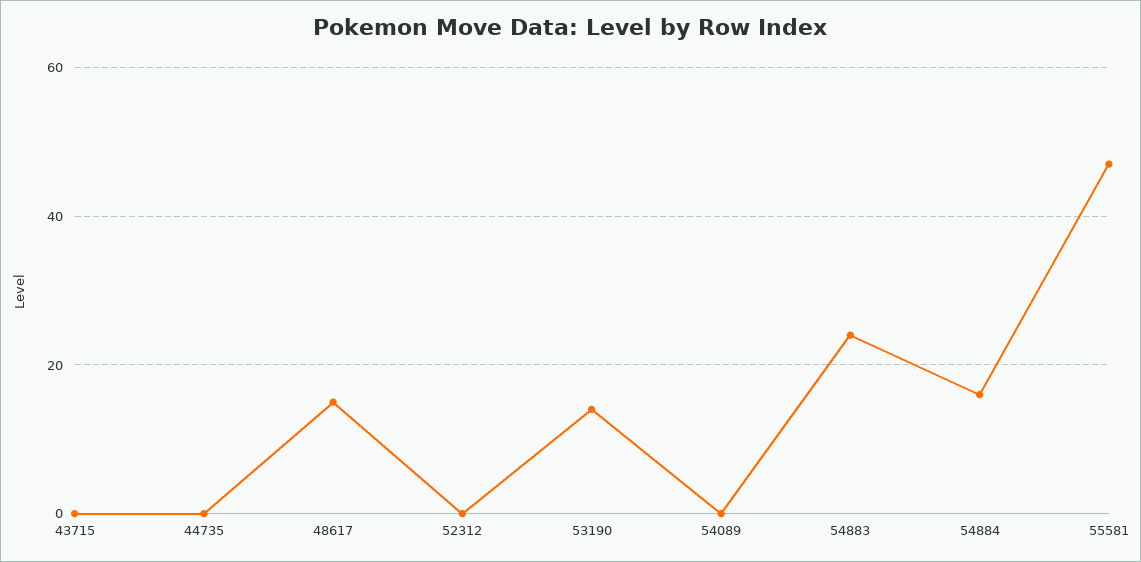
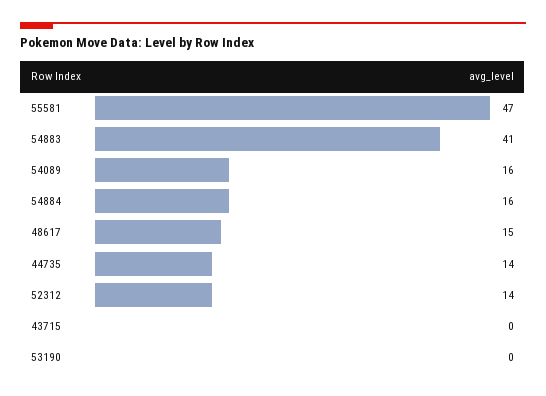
44735: 0 -> 14
52312: 0 -> 14
53190: 15 -> 0
54089: 0 -> 16
54883: 25 -> 41

